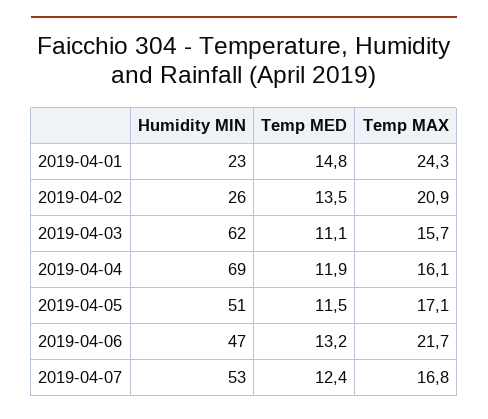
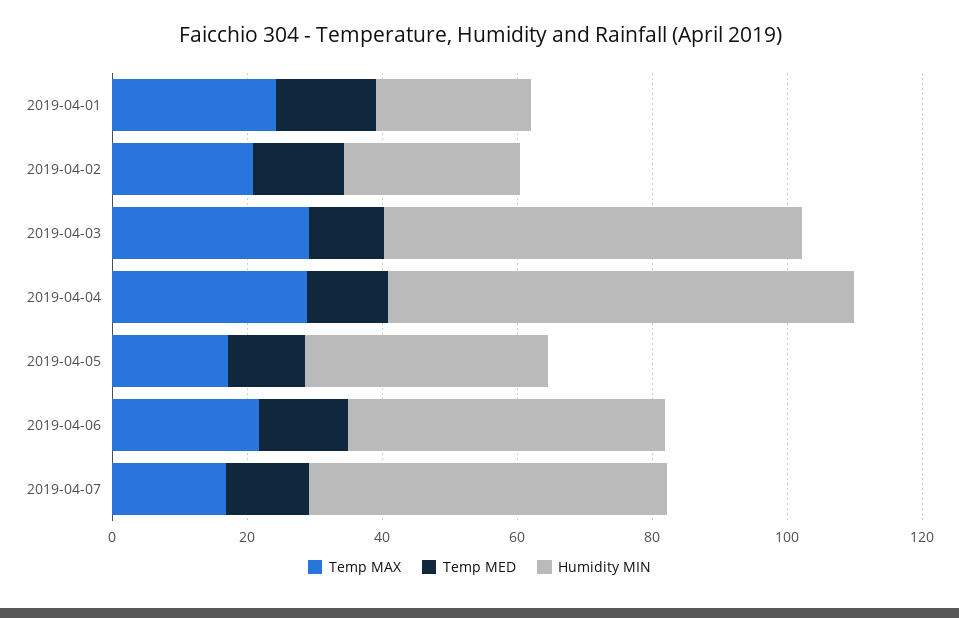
Temp MAX, 2019-04-03: 15.7 -> 30
Temp MAX, 2019-04-04: 16.1 -> 30
Humidity MIN, 2019-04-05: 51 -> 35

